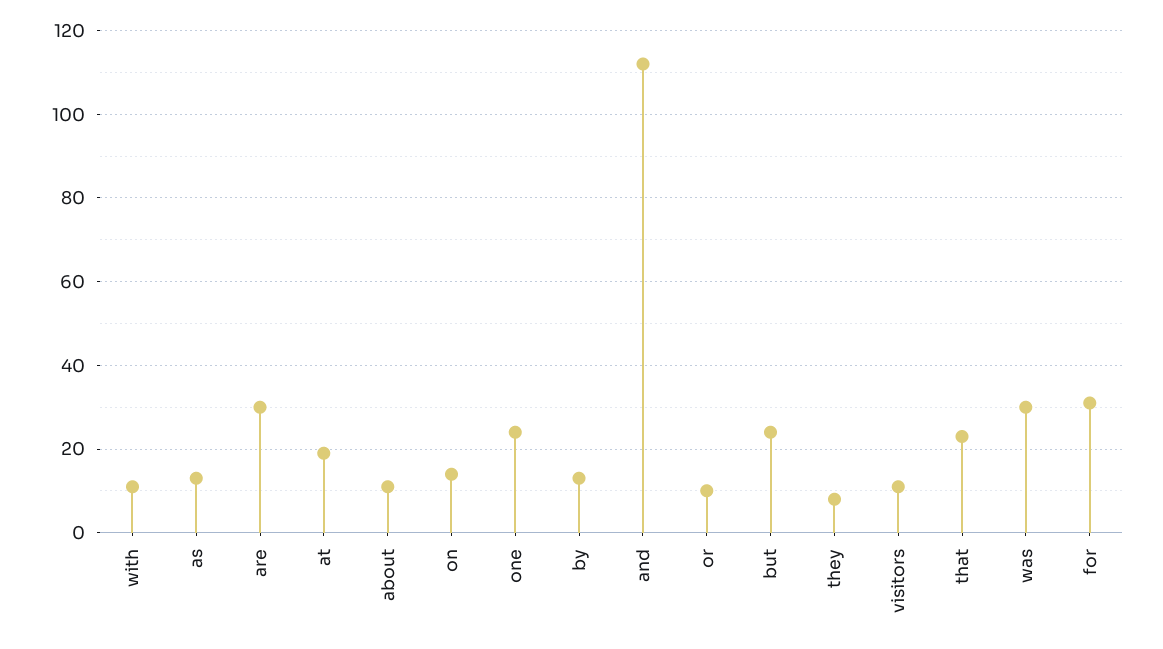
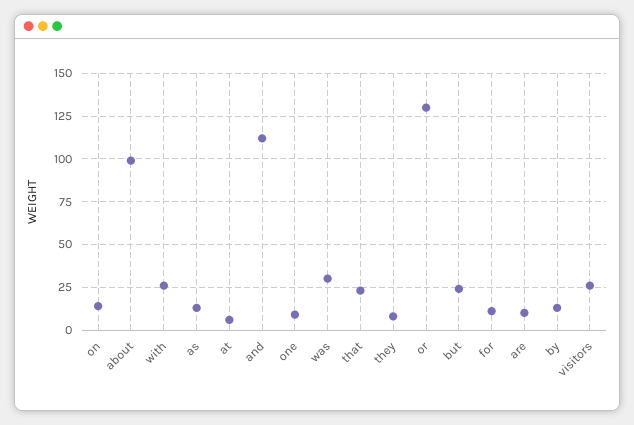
with: 10 -> 25
are: 30 -> 10
at: 20 -> 5
about: 10 -> 100
one: 25 -> 10
or: 10 -> 130
visitors: 10 -> 25
for: 30 -> 10

